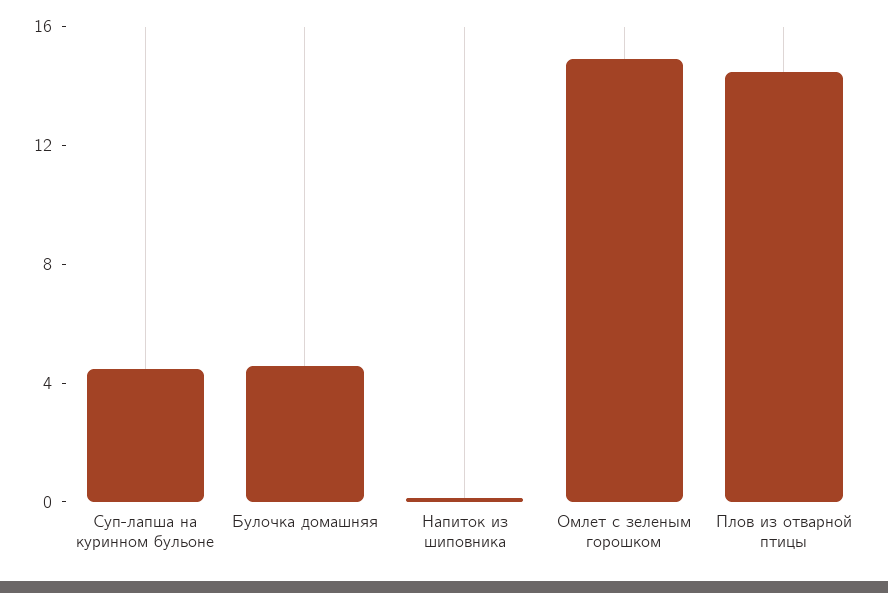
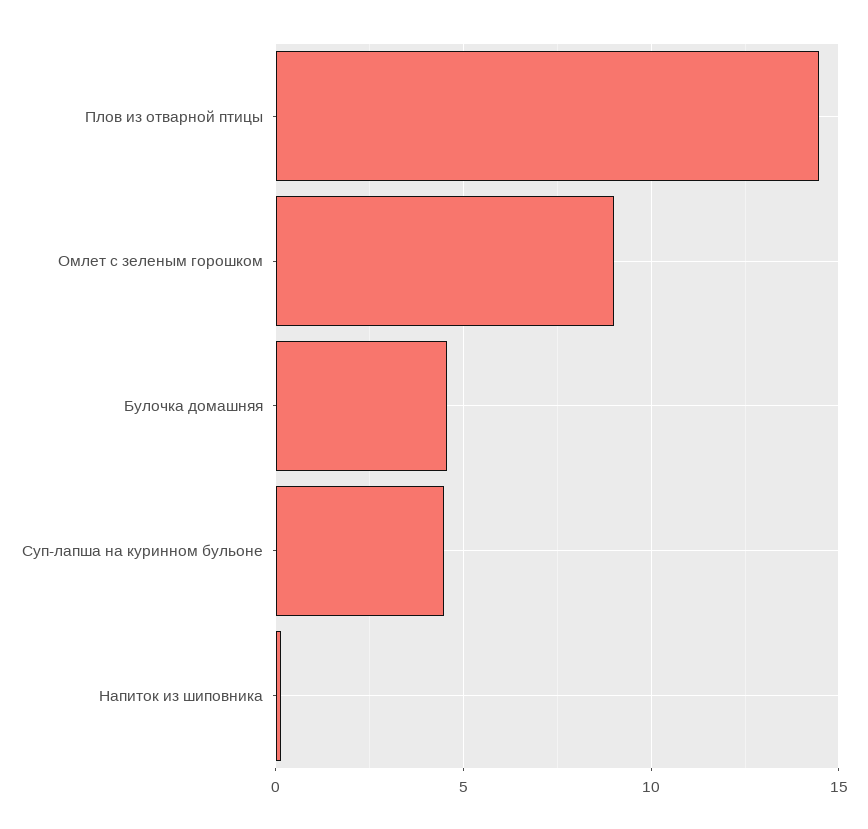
Омлет с зеленым горошком: 15 -> 9

